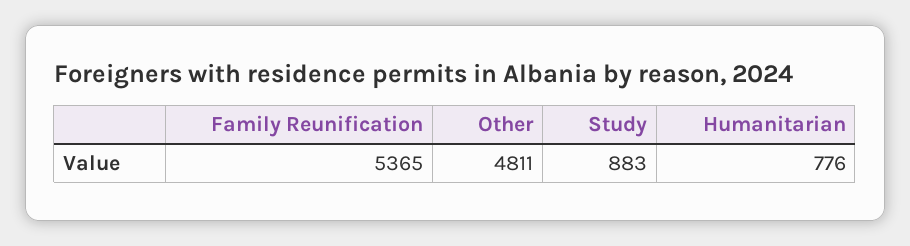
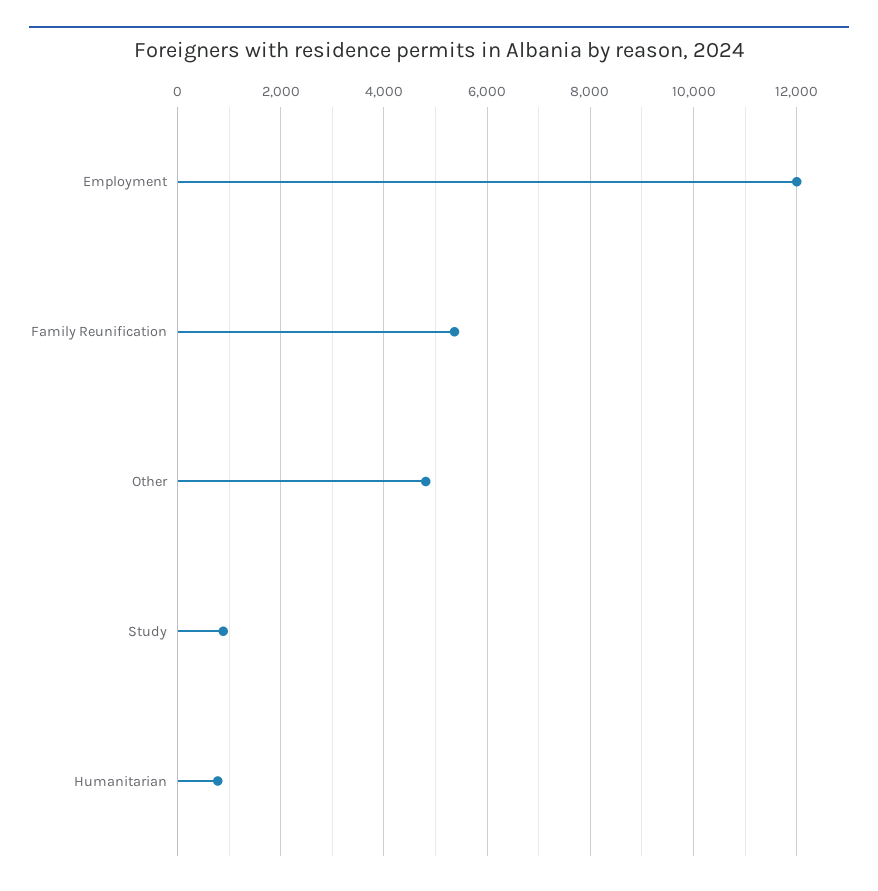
Employment: none -> 12000

